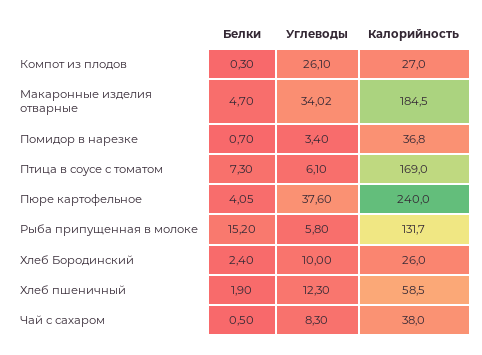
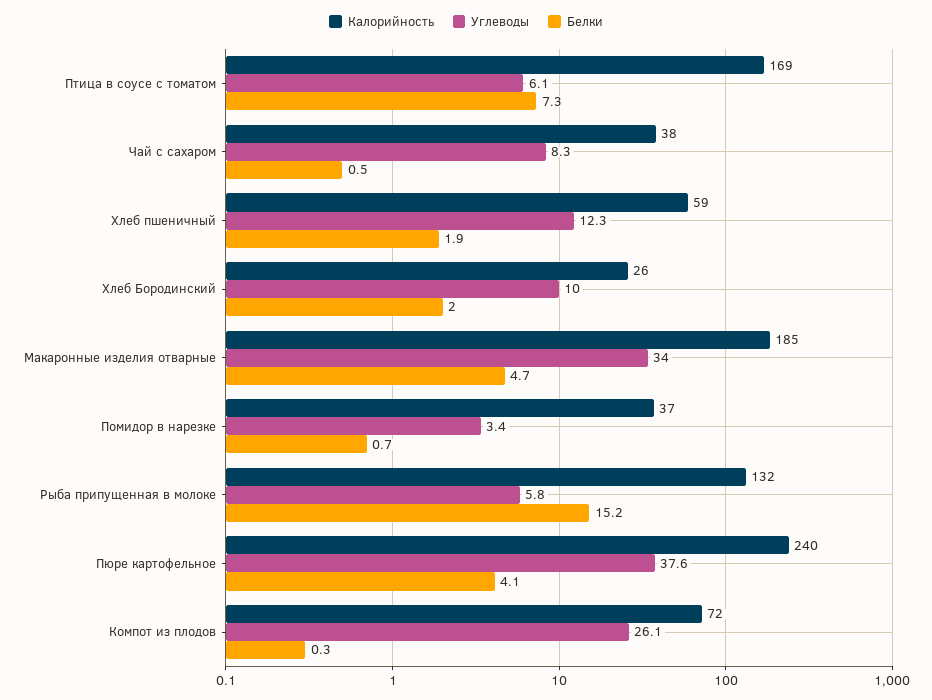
Калорийность, Компот из плодов: 27 -> 72
Белки, Хлеб Бородинский: 2.4 -> 2

